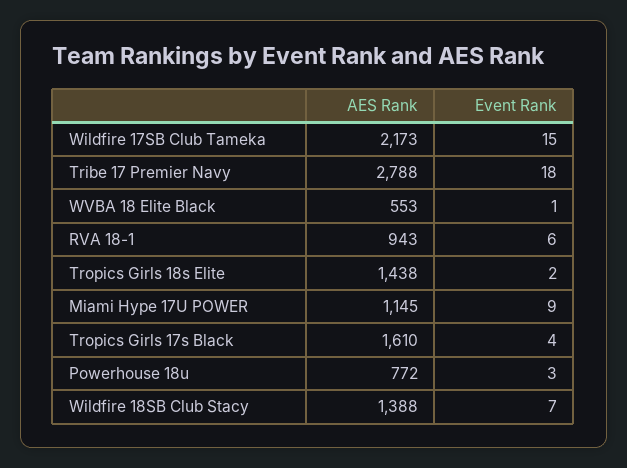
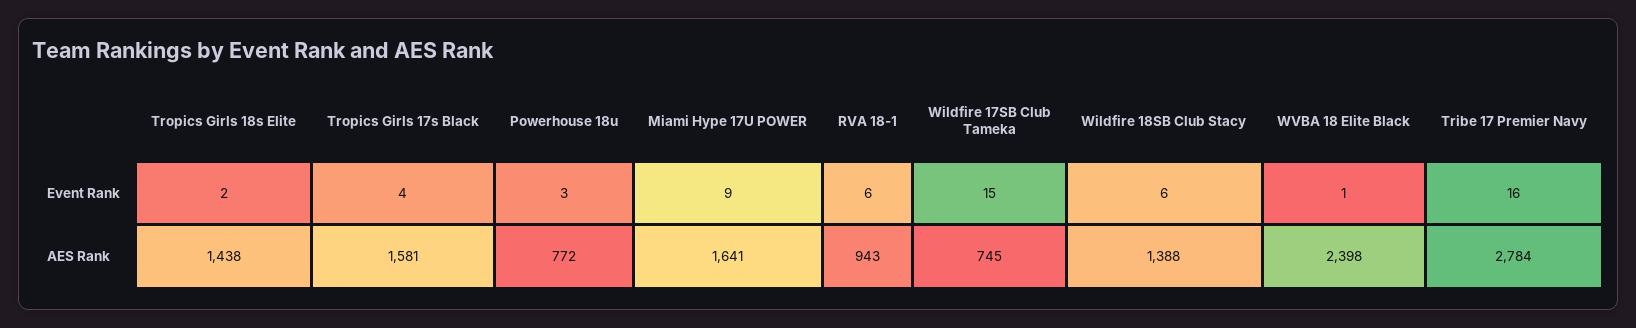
AES Rank, Wildfire 17SB Club Tameka: 2173 -> 745
AES Rank, Tribe 17 Premier Navy: 2788 -> 2784
Event Rank, Tribe 17 Premier Navy: 18 -> 16
AES Rank, WVBA 18 Elite Black: 553 -> 2398
AES Rank, Miami Hype 17U POWER: 1145 -> 1641
AES Rank, Tropics Girls 17s Black: 1610 -> 1581
Event Rank, Wildfire 18SB Club Stacy: 7 -> 6

